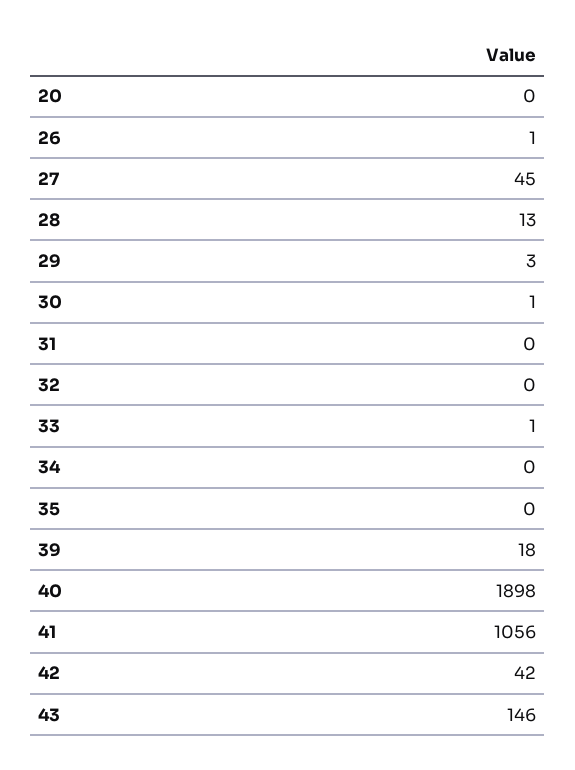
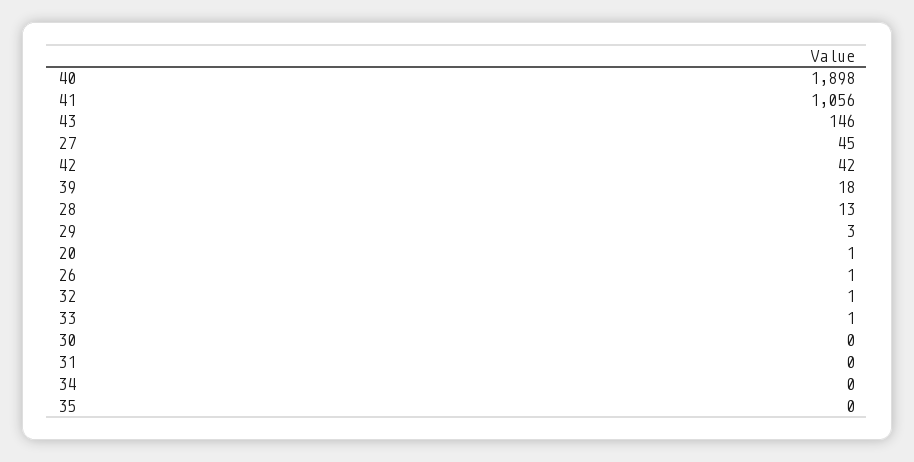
20: 0 -> 1
30: 1 -> 0
32: 0 -> 1

